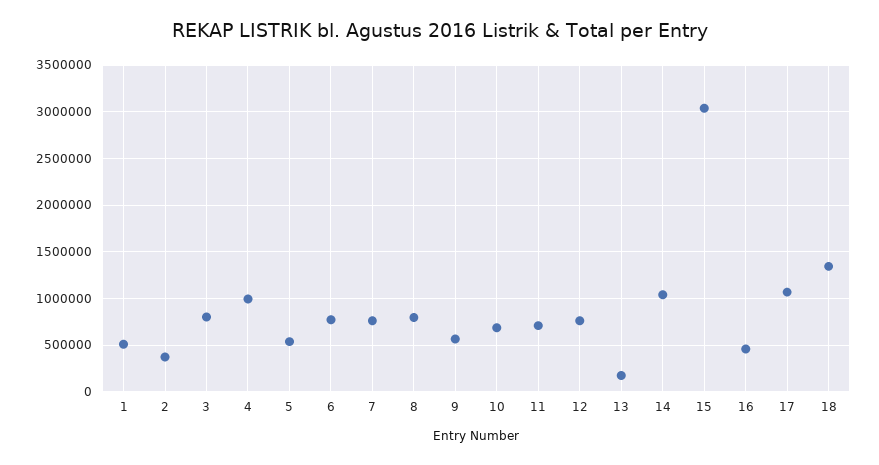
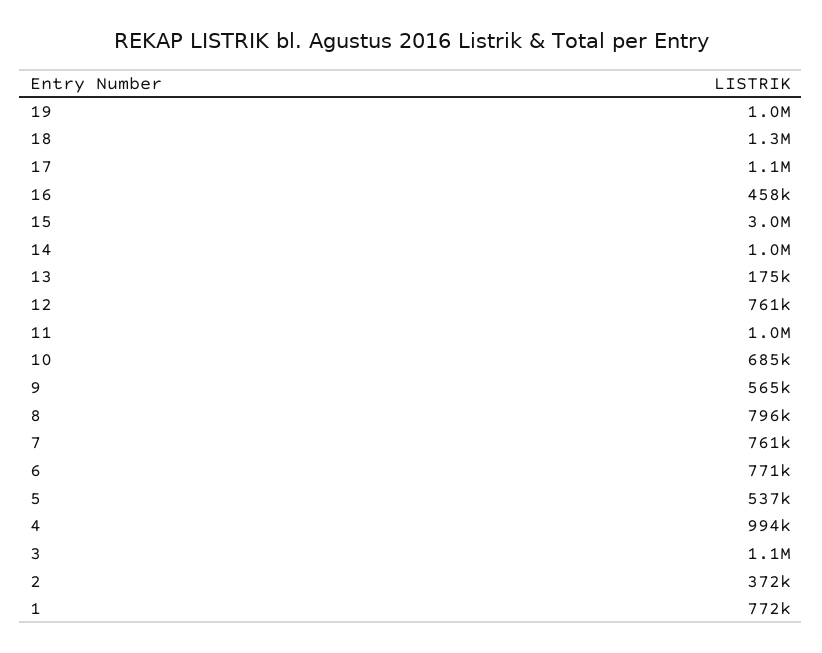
1: 500000 -> 772000
3: 800000 -> 1100000
11: 700000 -> 1000000
19: none -> 1000000

